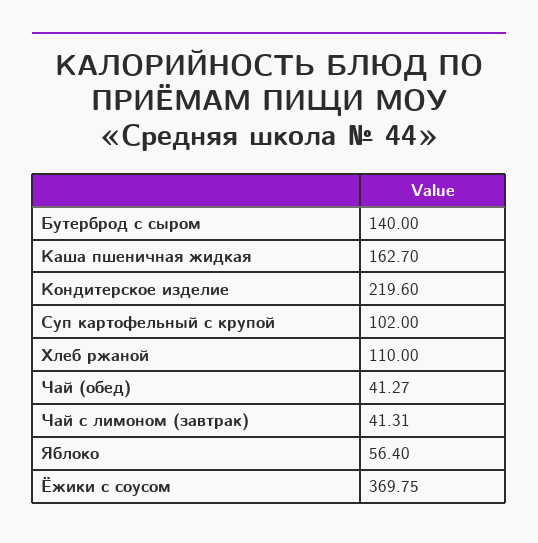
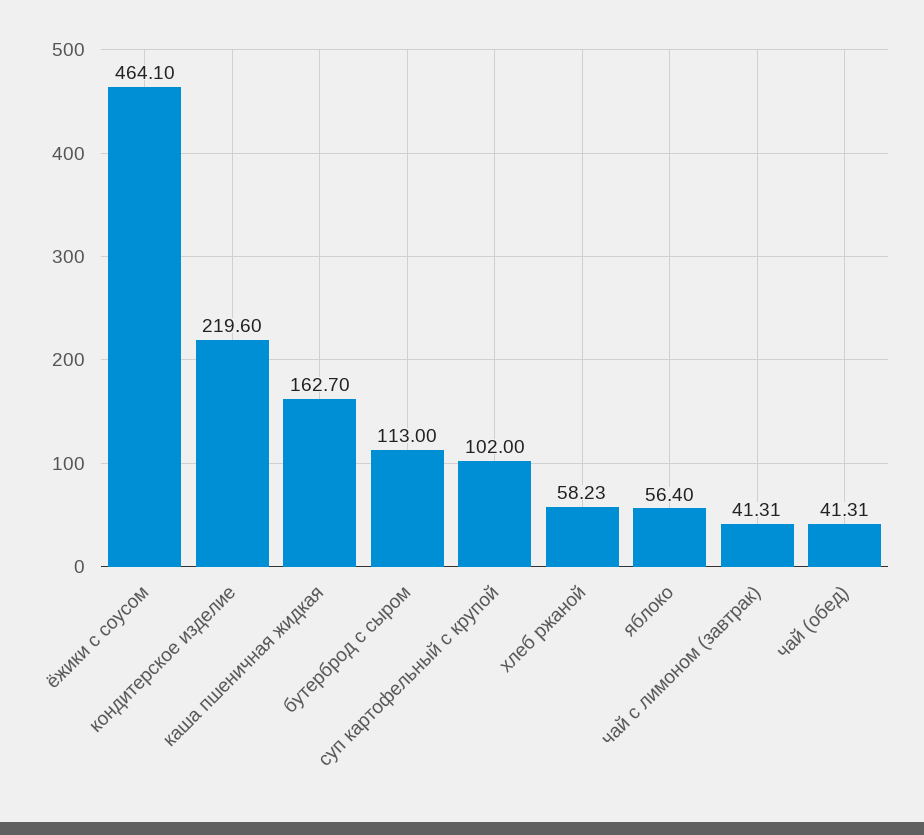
Бутерброд с сыром: 140 -> 113
Хлеб ржаной: 110 -> 58.23
Чай (обед): 41.27 -> 41.31
Ёжики с соусом: 369.75 -> 464.1

